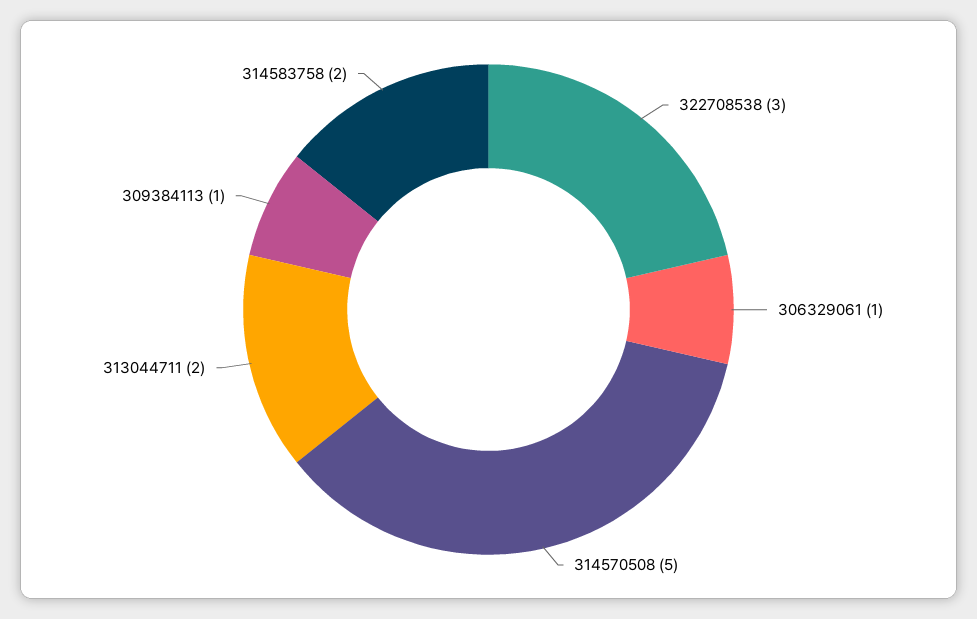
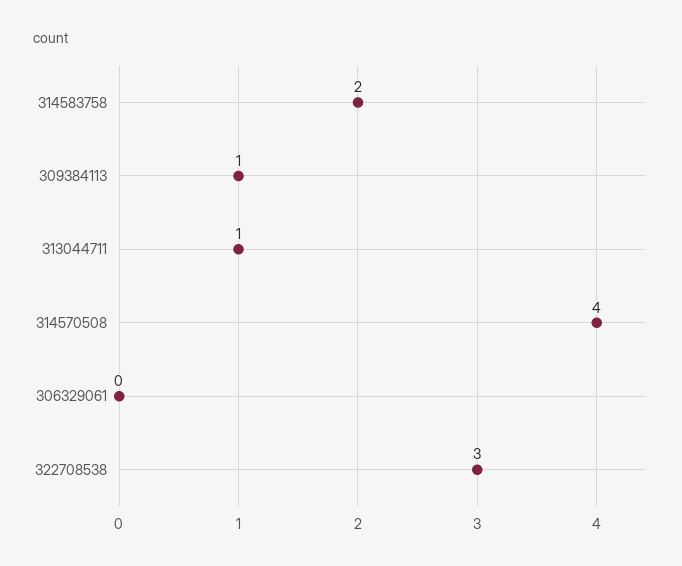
306329061: 1 -> 0
314570508: 5 -> 4
313044711: 2 -> 1

